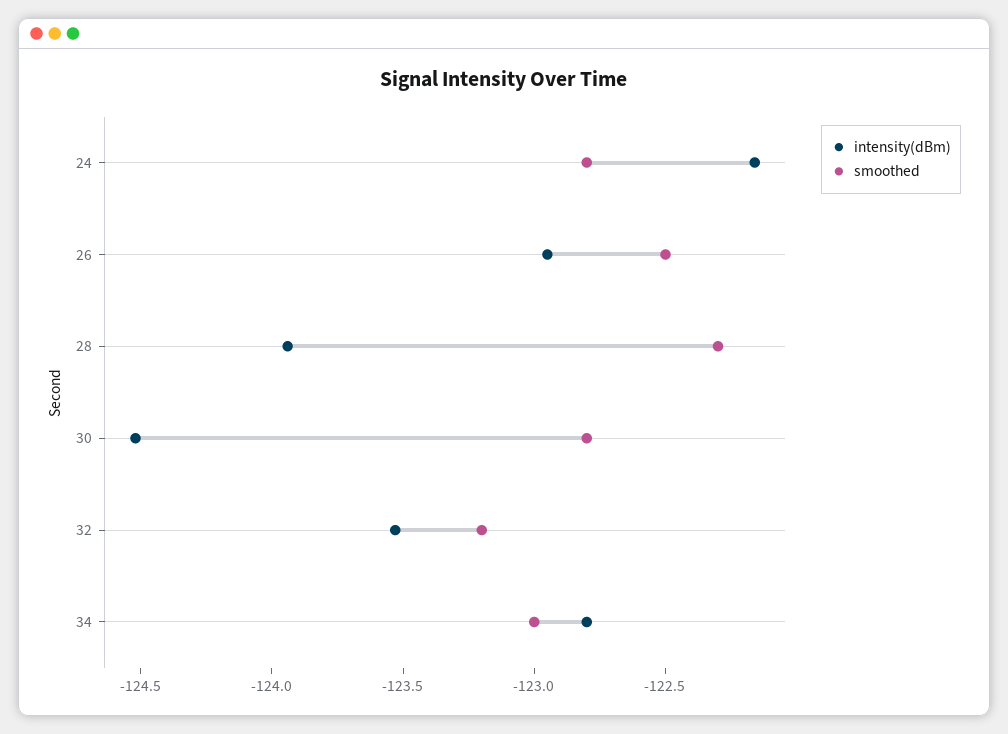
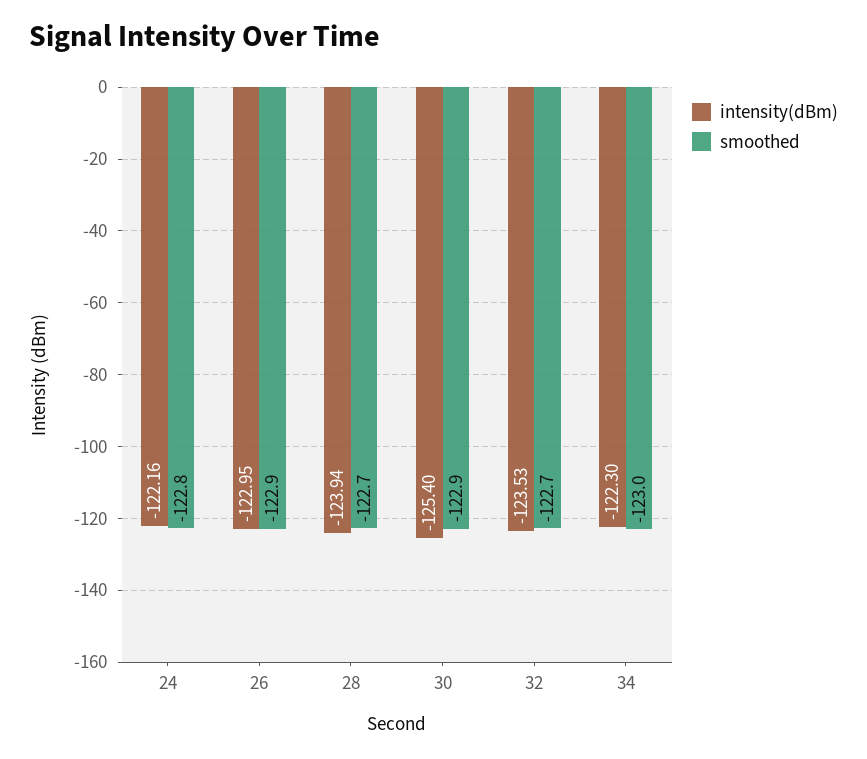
smoothed, 26: -122.5 -> -122.9
smoothed, 28: -122.3 -> -122.7
intensity(dBm), 30: -124.5 -> -125.4
smoothed, 30: -122.8 -> -122.9
smoothed, 32: -123.2 -> -122.7
intensity(dBm), 34: -122.8 -> -122.3

